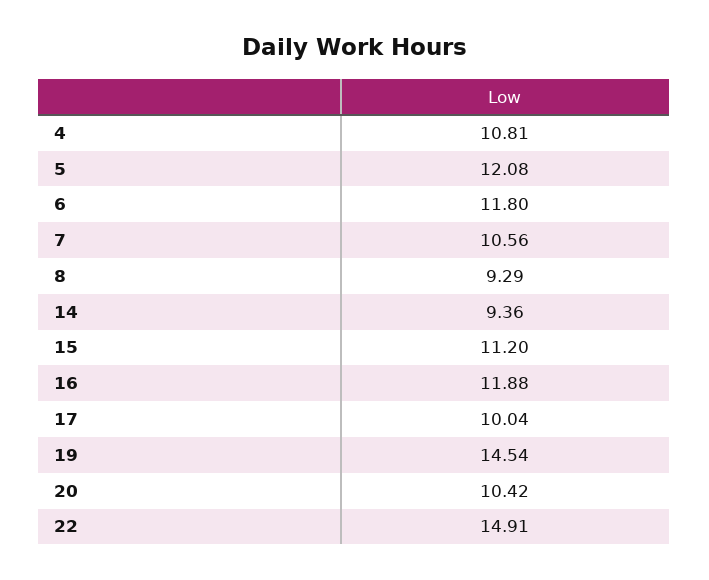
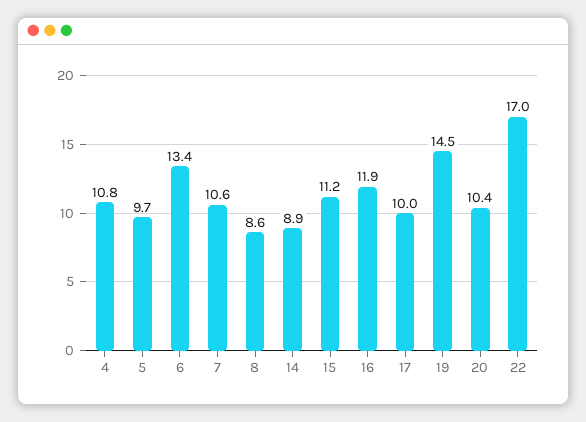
5: 12.08 -> 9.7
6: 11.8 -> 13.4
8: 9.29 -> 8.6
14: 9.36 -> 8.9
22: 14.91 -> 17

